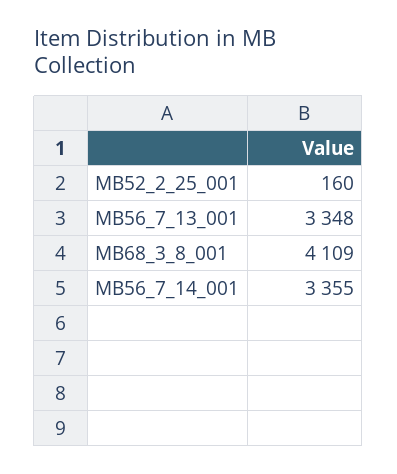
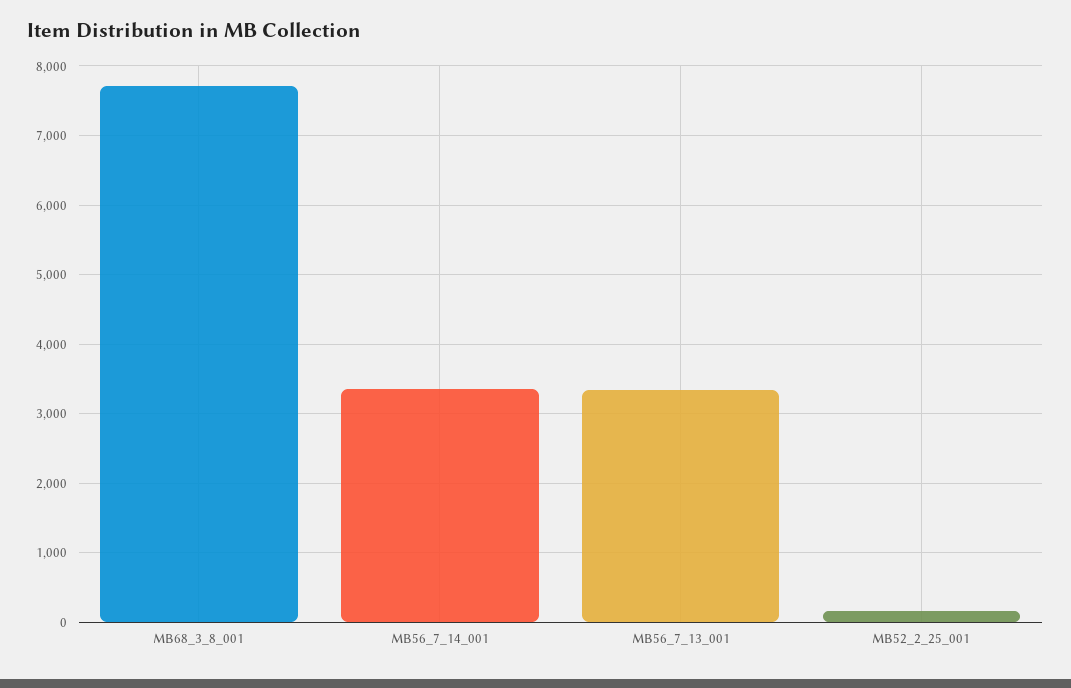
MB68_3_8_001: 4109 -> 7700

